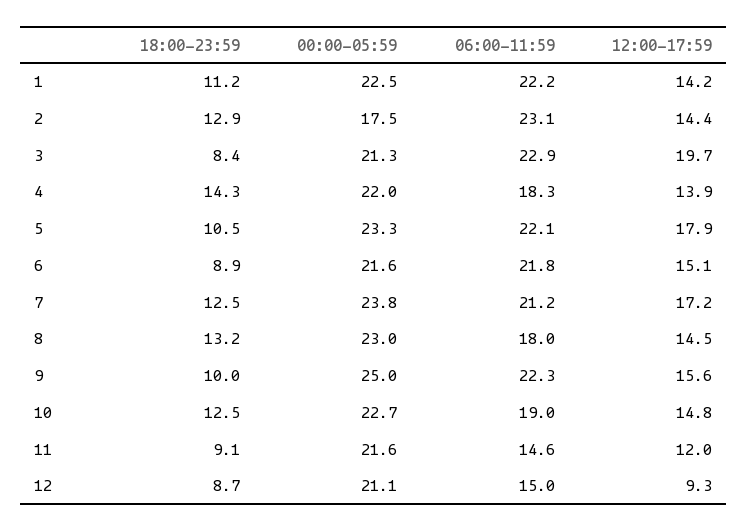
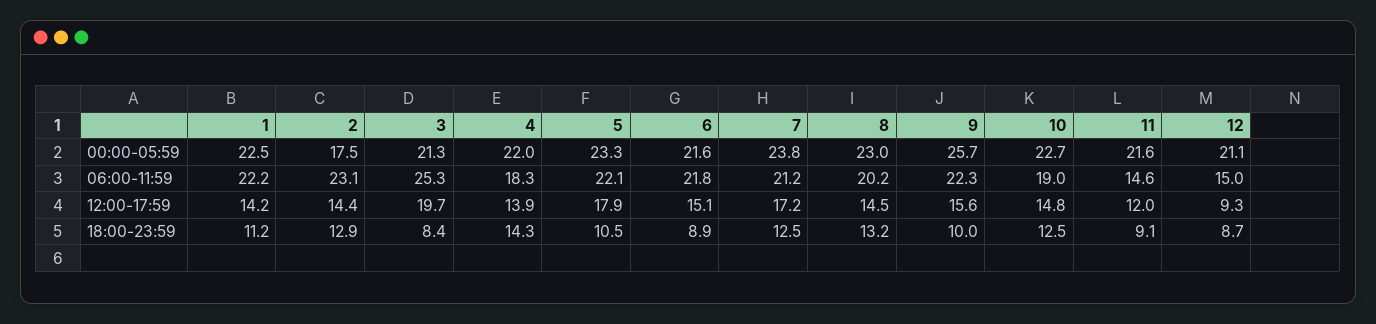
06:00-11:59, 3: 22.9 -> 25.3
06:00-11:59, 8: 18 -> 20.2
00:00-05:59, 9: 25 -> 25.7

